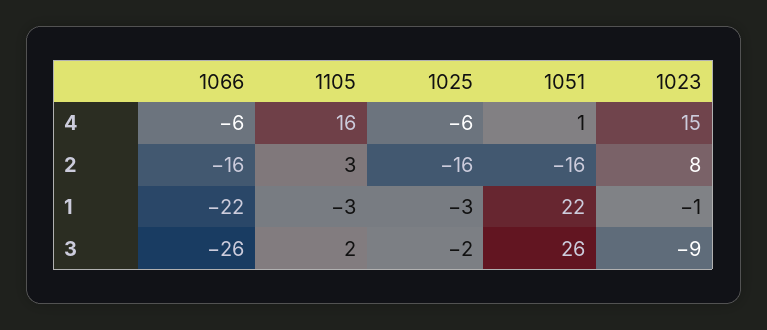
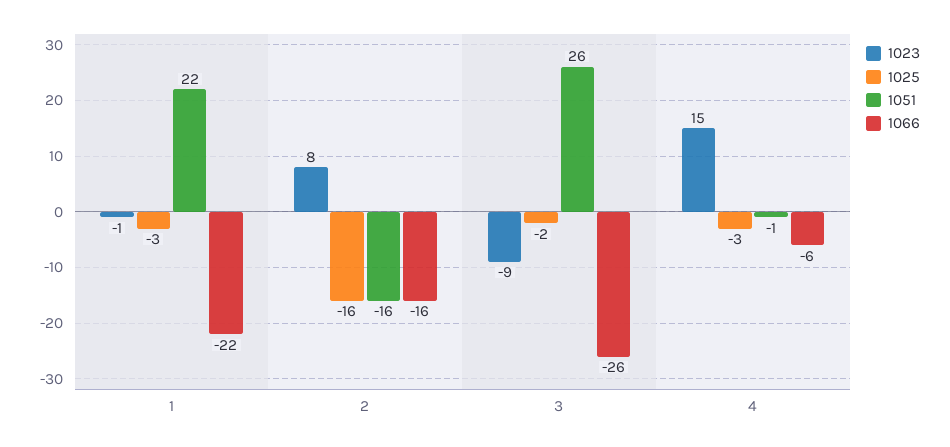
1105, 4: 16 -> none
1025, 4: -6 -> -3
1051, 4: 1 -> -1
1105, 2: 3 -> none
1105, 1: -3 -> none
1105, 3: 2 -> none

